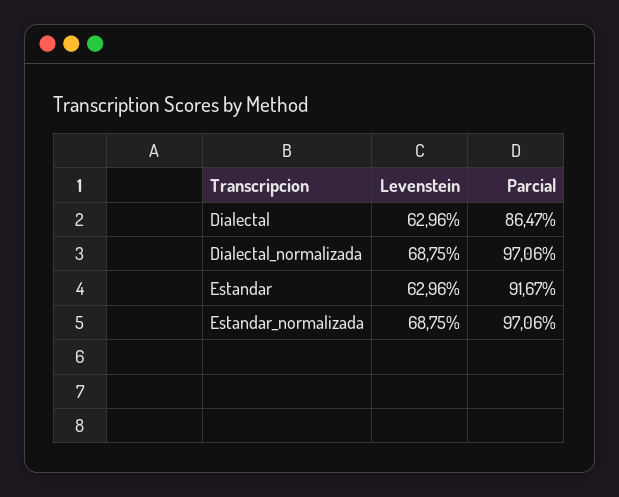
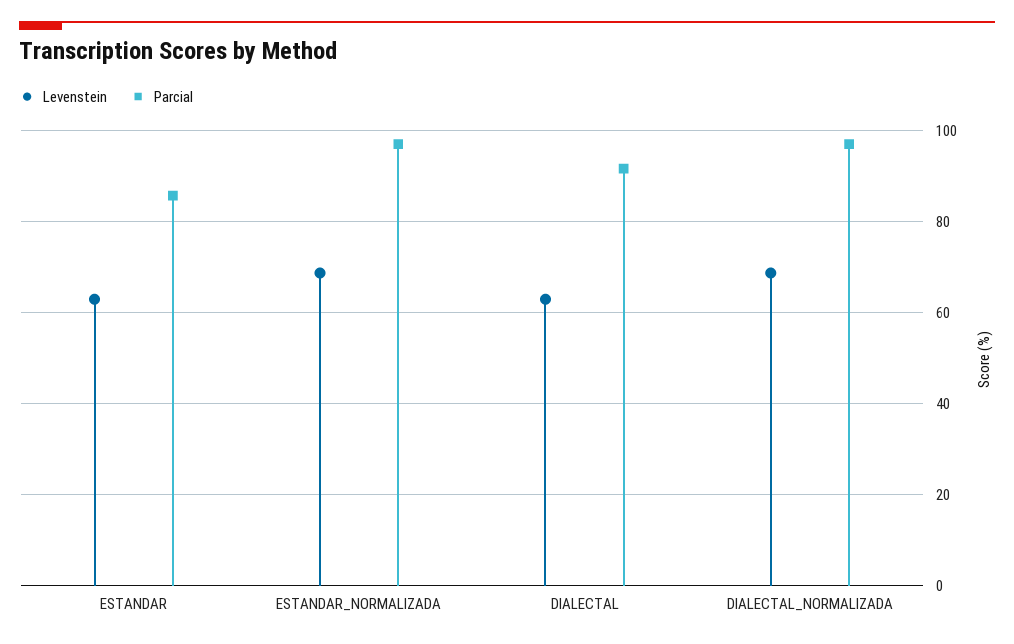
Parcial, Dialectal: 86.47 -> 92
Parcial, Estandar: 91.67 -> 86

